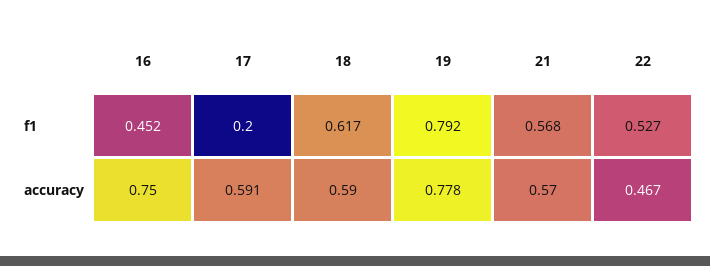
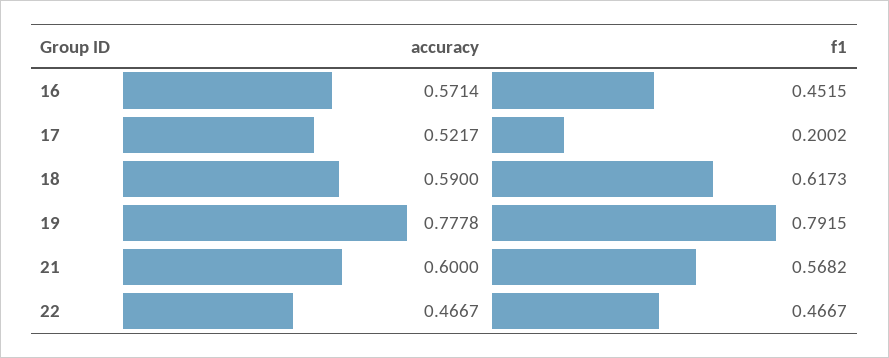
22, f1: 0.527 -> 0.4667
16, accuracy: 0.75 -> 0.5714
17, accuracy: 0.591 -> 0.5217
21, accuracy: 0.57 -> 0.6

